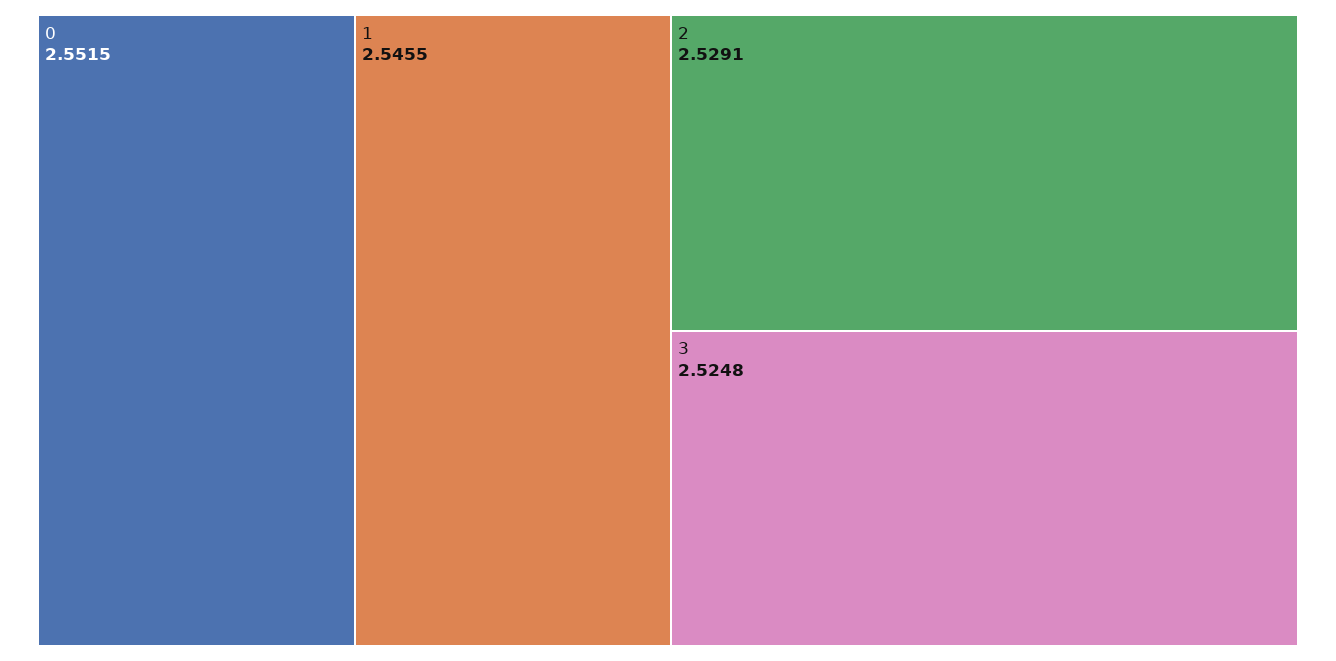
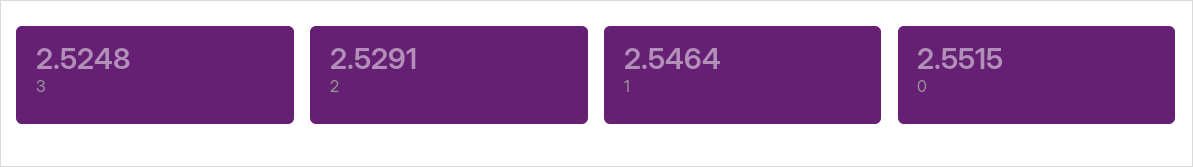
1: 2.5455 -> 2.5464

